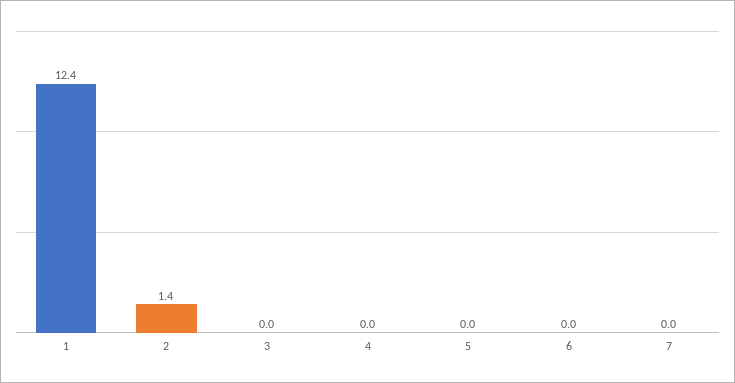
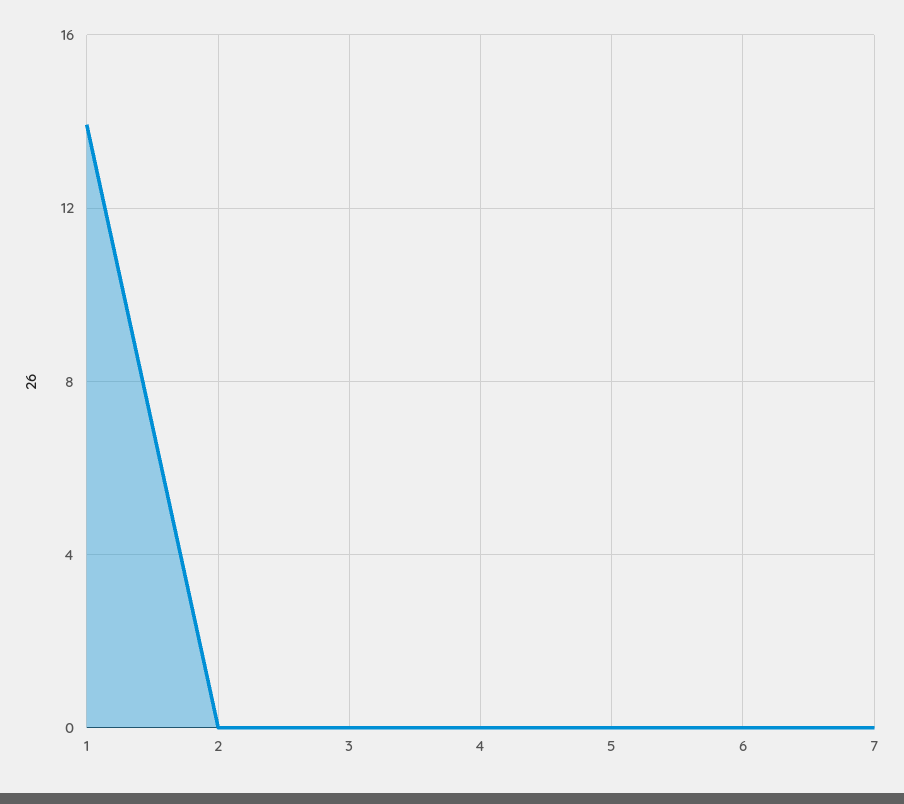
1: 12.4 -> 14
2: 1.4 -> 0

